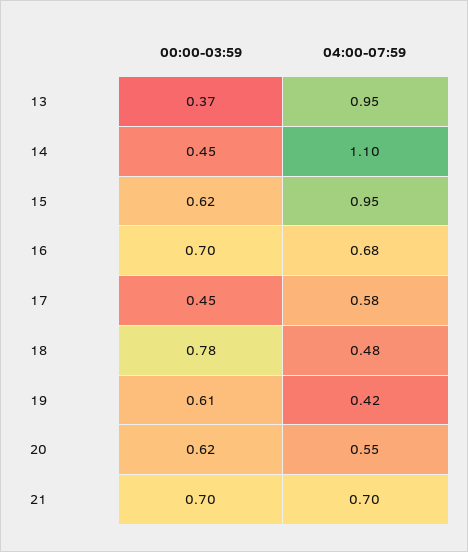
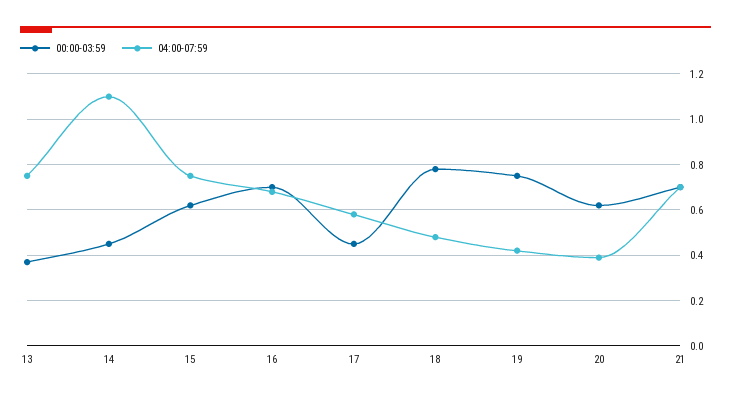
04:00-07:59, 13: 0.95 -> 0.75
04:00-07:59, 15: 0.95 -> 0.75
00:00-03:59, 19: 0.61 -> 0.75
04:00-07:59, 20: 0.55 -> 0.4

